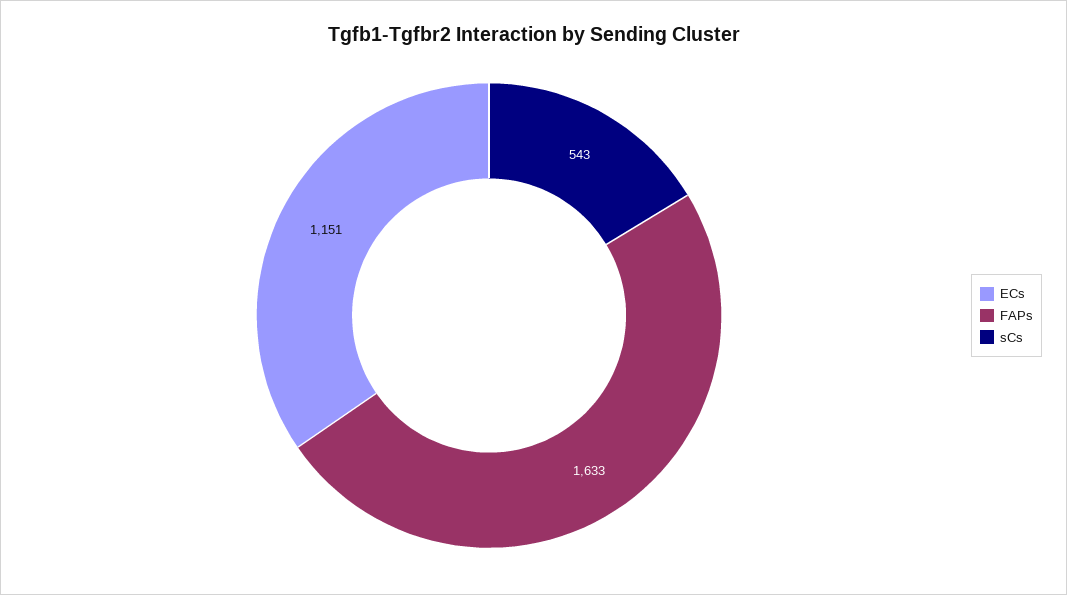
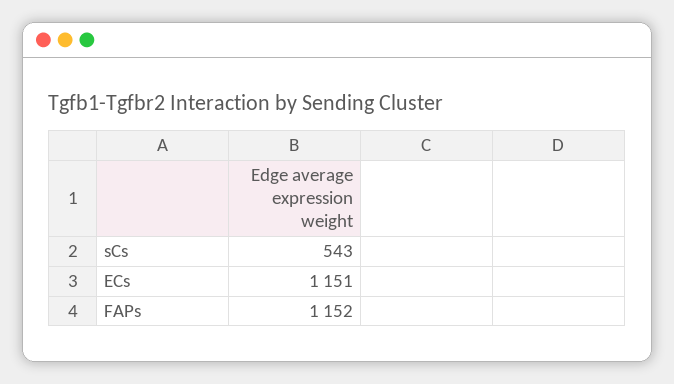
FAPs: 1633 -> 1152

